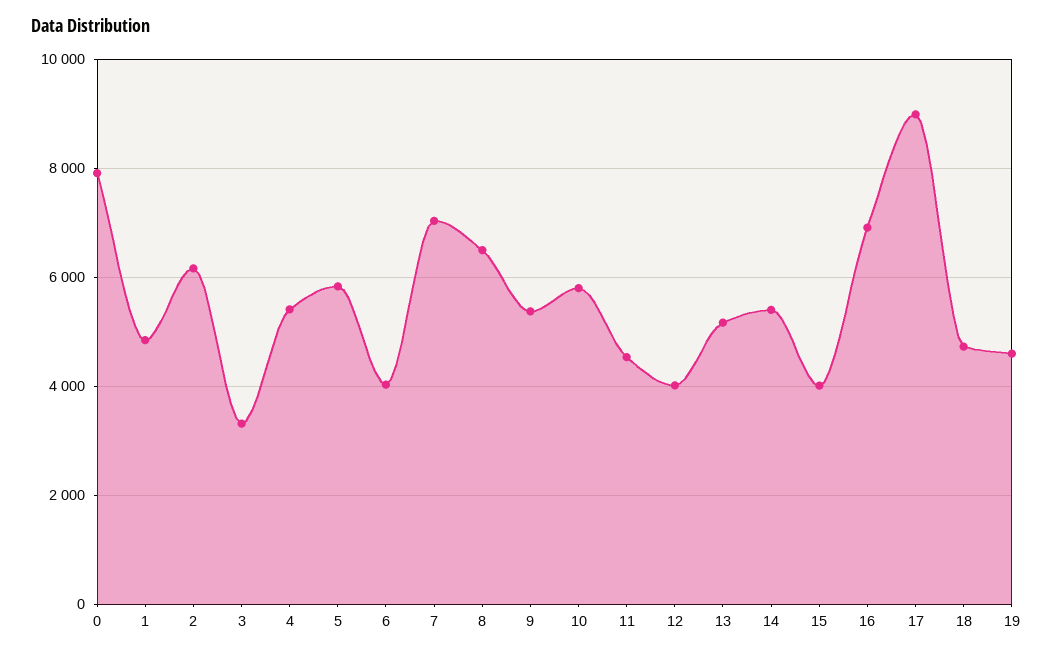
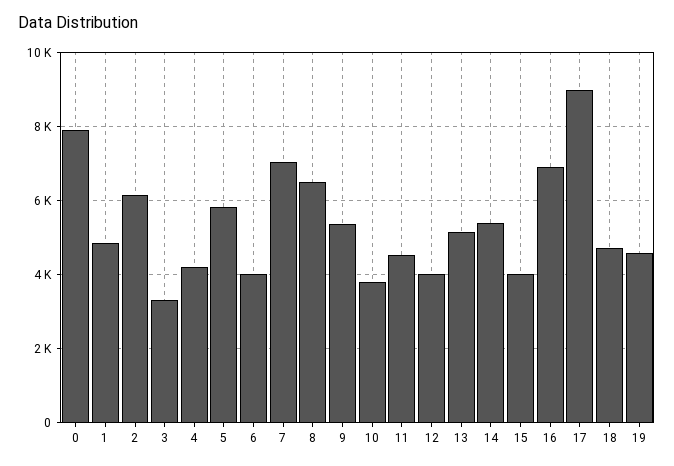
4: 5400 -> 4200
10: 5800 -> 3800

